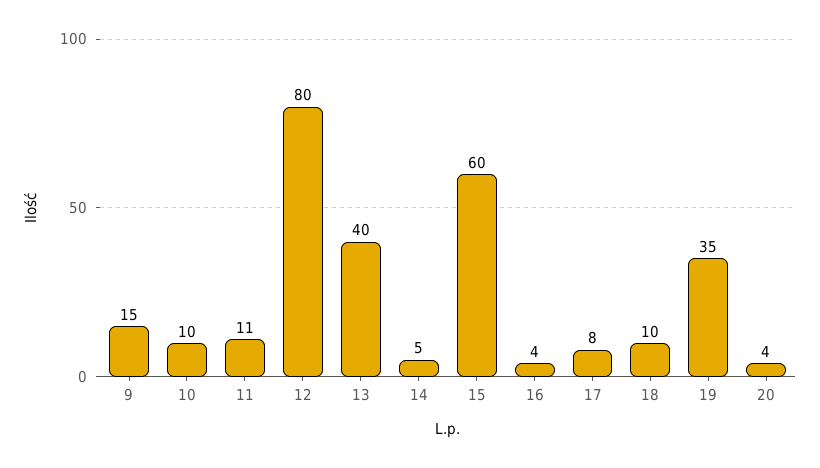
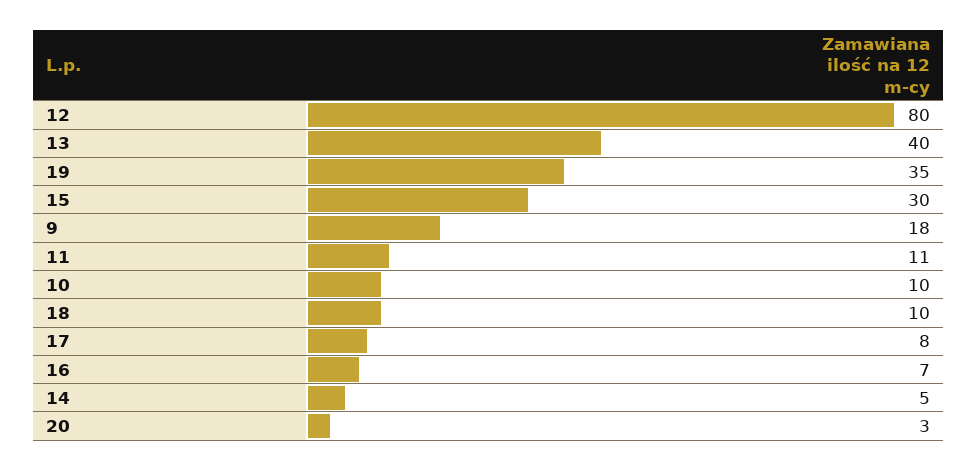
9: 15 -> 18
15: 60 -> 30
16: 4 -> 7
20: 4 -> 3

